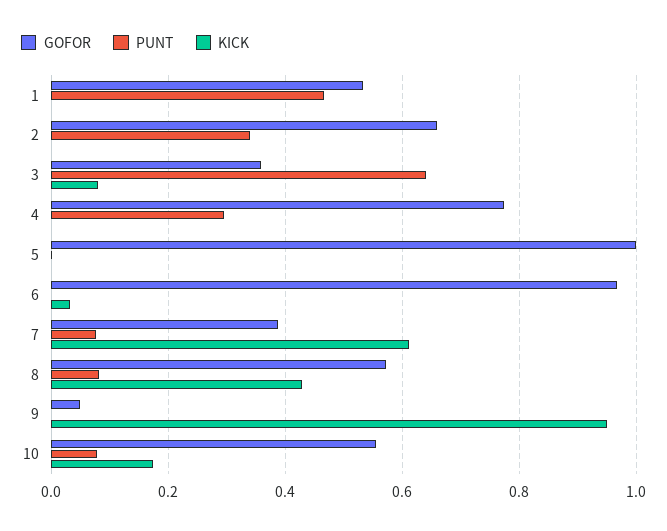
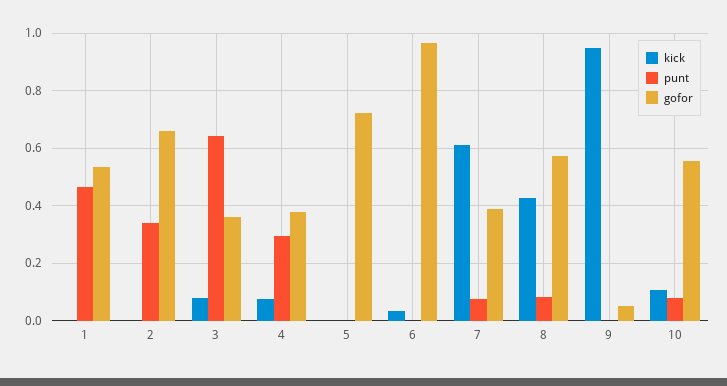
GOFOR, 4: 0.78 -> 0.375
KICK, 4: 0 -> 0.075
GOFOR, 5: 1 -> 0.725
KICK, 10: 0.18 -> 0.1

